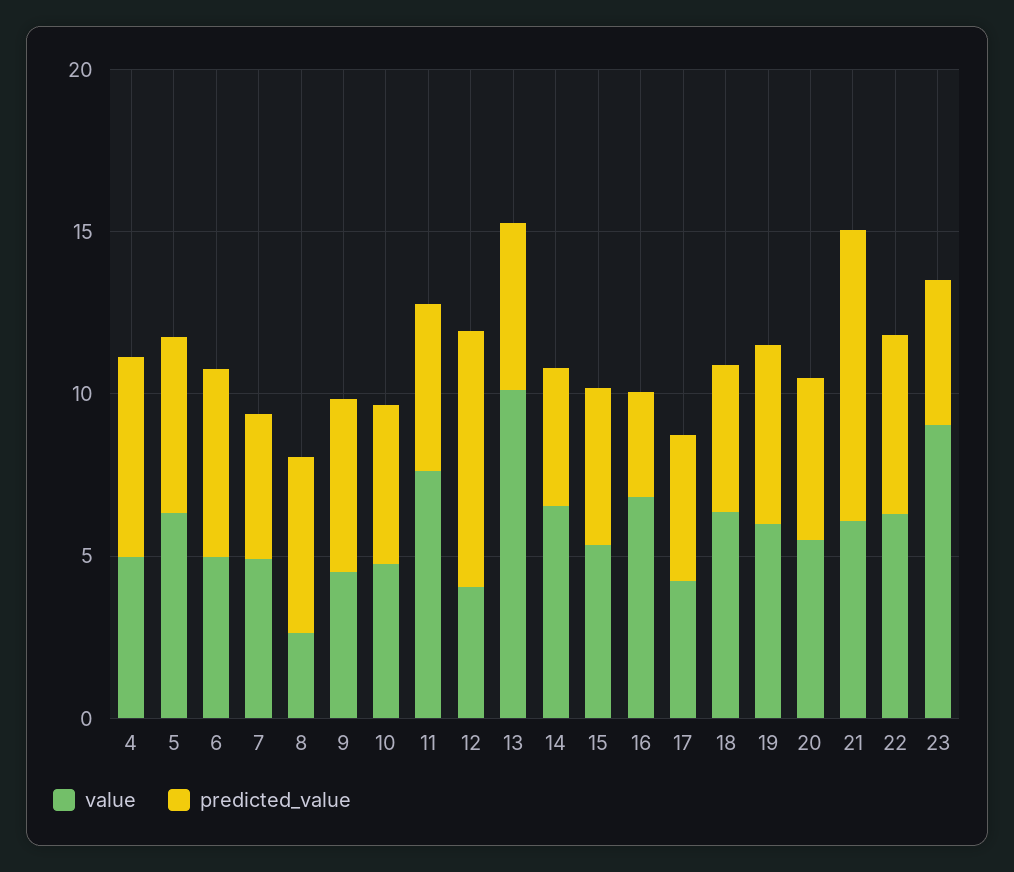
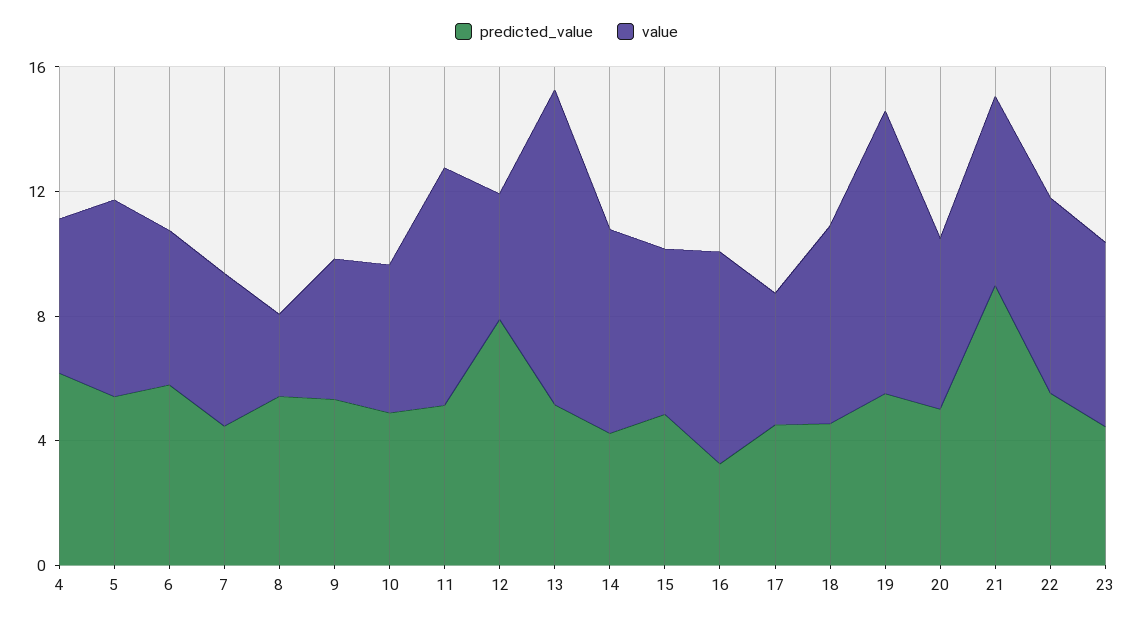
value, 19: 6 -> 9
value, 23: 9 -> 6

